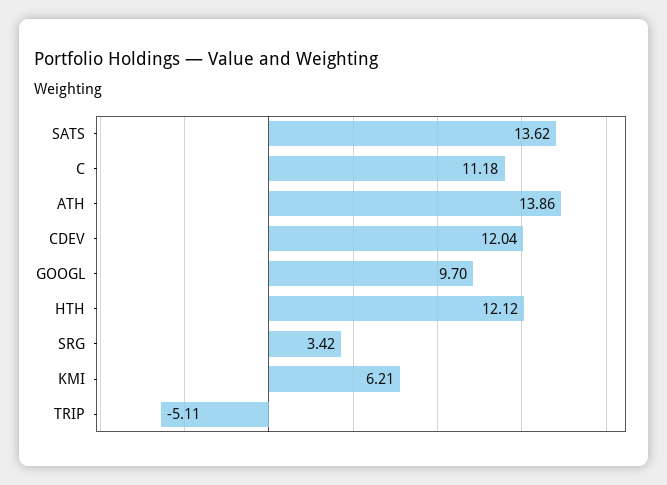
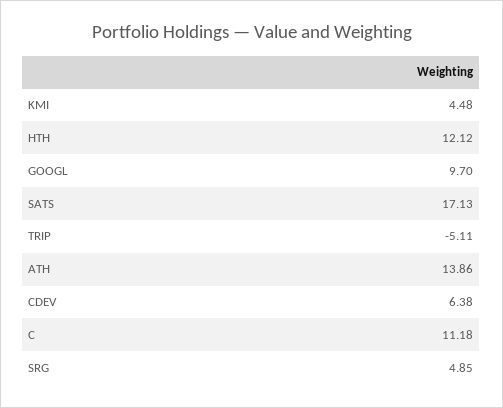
SATS: 13.62 -> 17.13
CDEV: 12.04 -> 6.38
SRG: 3.42 -> 4.85
KMI: 6.21 -> 4.48

